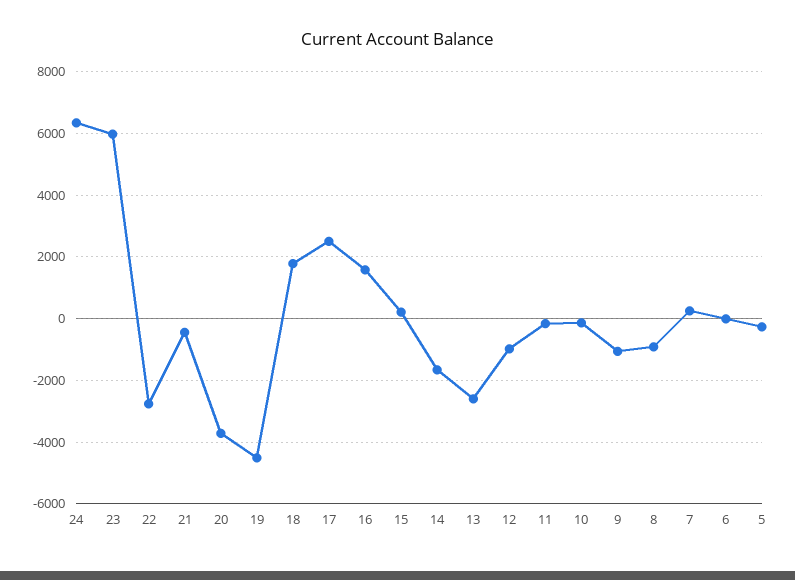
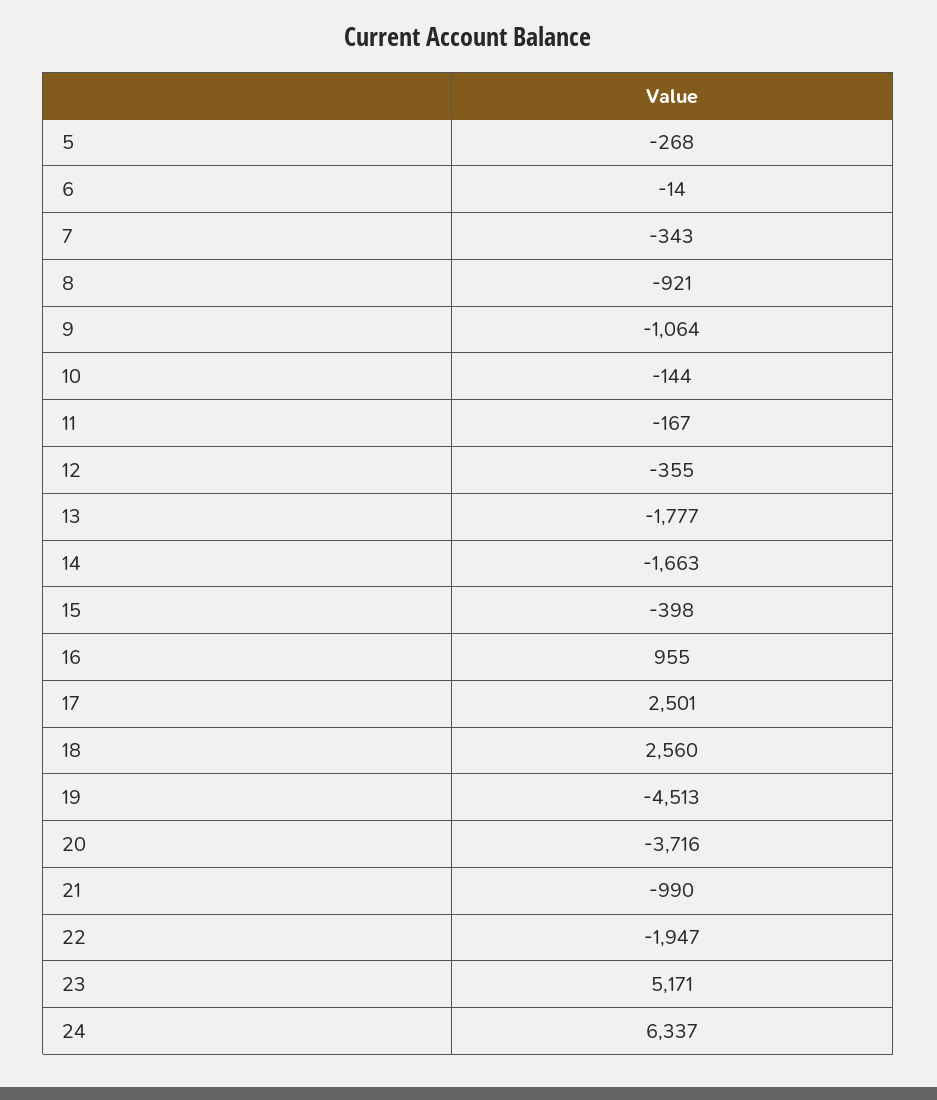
23: 6000 -> 5171
22: -2800 -> -1947
21: -400 -> -990
18: 1800 -> 2560
16: 1600 -> 955
15: 200 -> -398
13: -2600 -> -1777
12: -1000 -> -355
7: 200 -> -343

